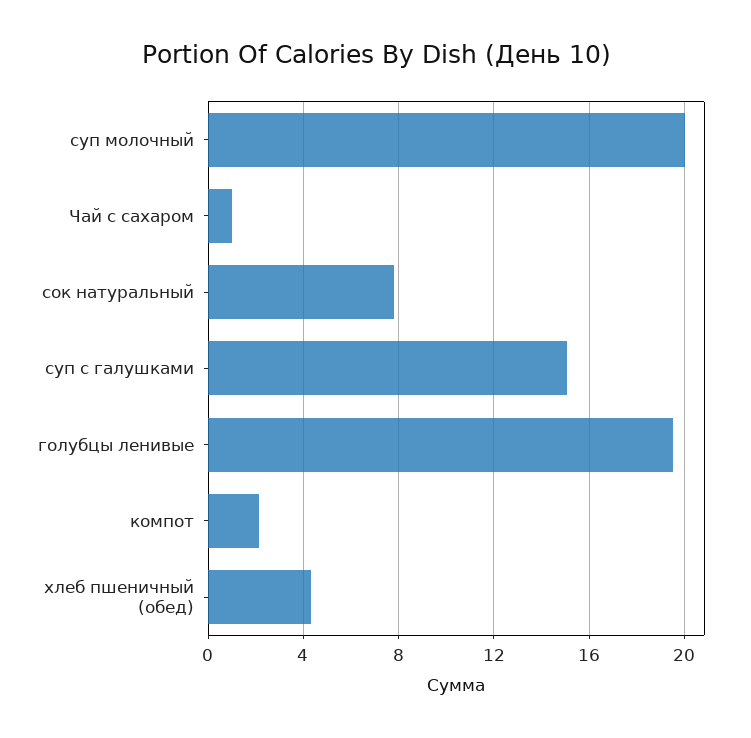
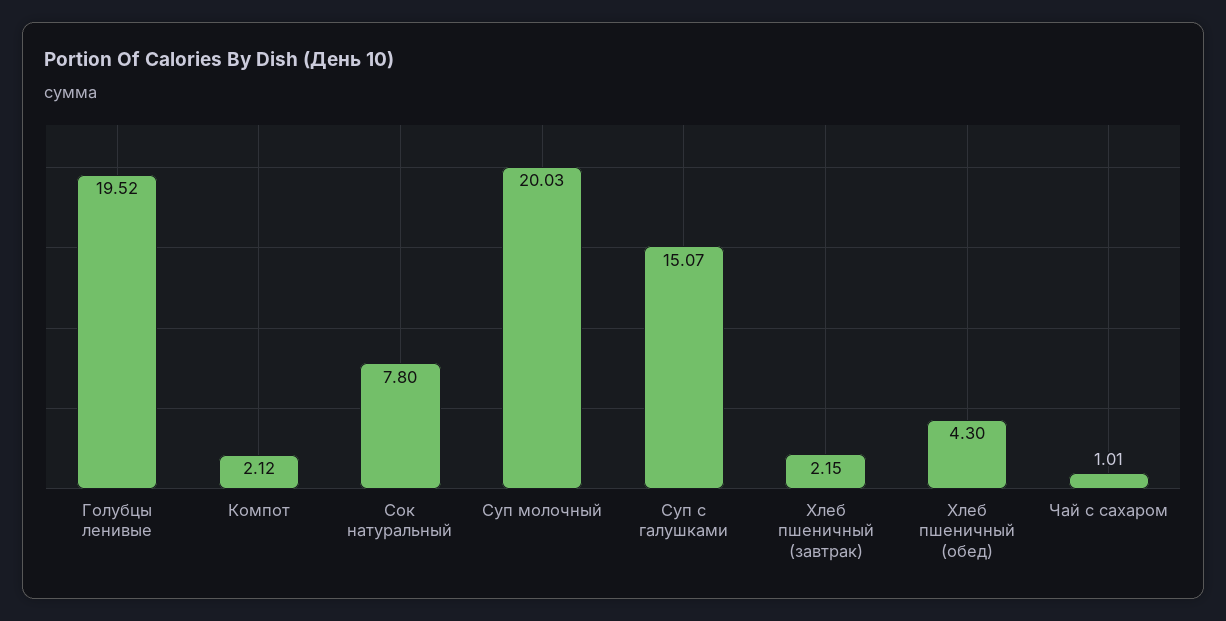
Хлеб пшеничный (завтрак): none -> 2.15

